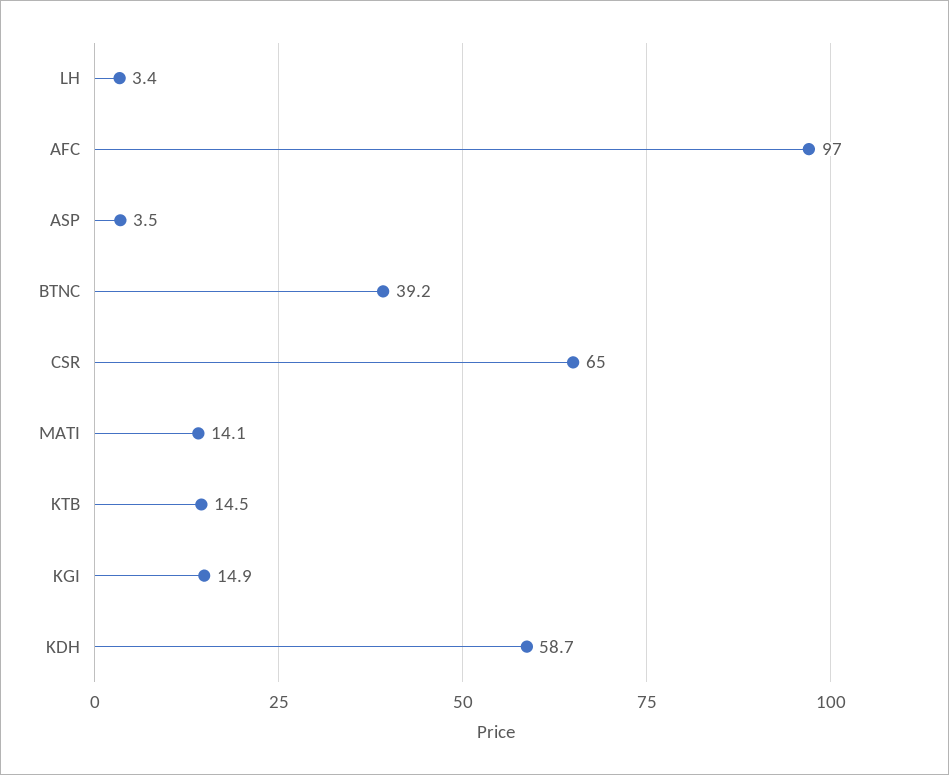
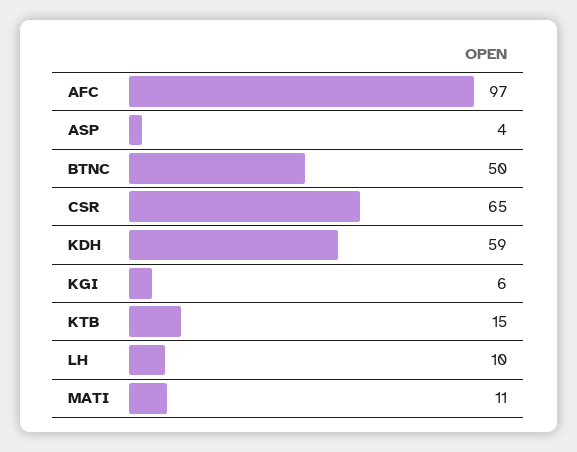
LH: 3.4 -> 10
BTNC: 39.2 -> 50
MATI: 14.1 -> 11
KGI: 14.9 -> 6

